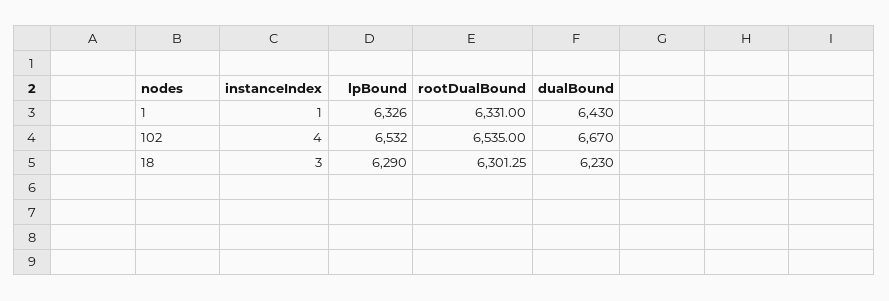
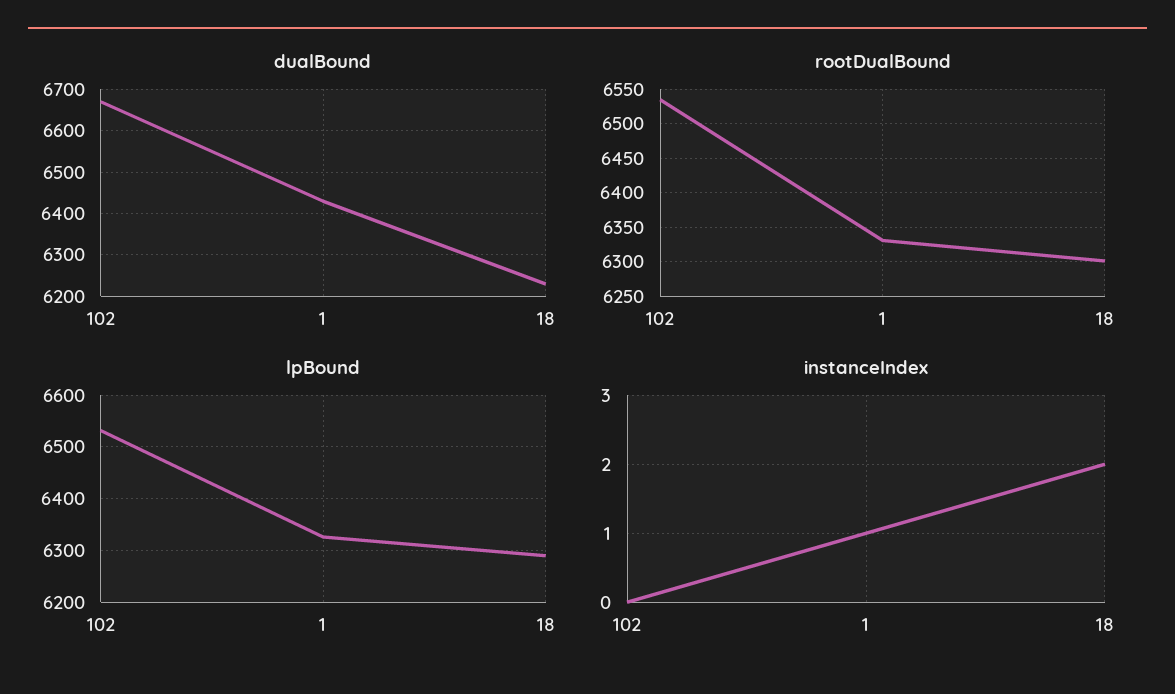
instanceIndex, 102: 4 -> 0
instanceIndex, 18: 3 -> 2

